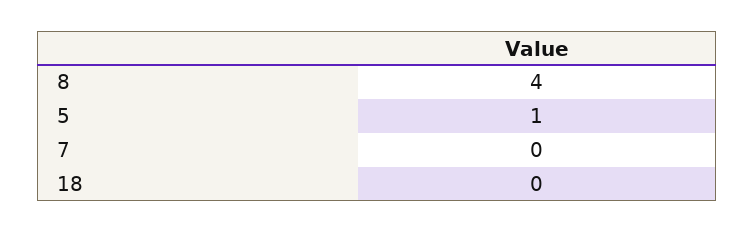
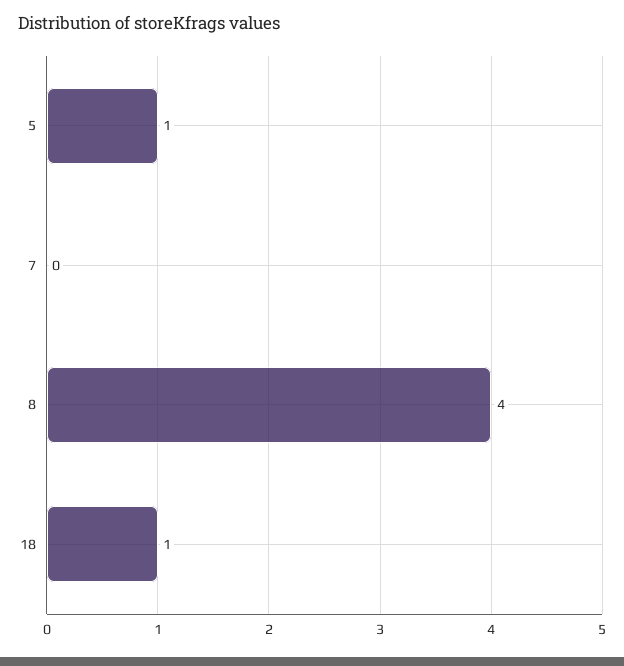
18: 0 -> 1

